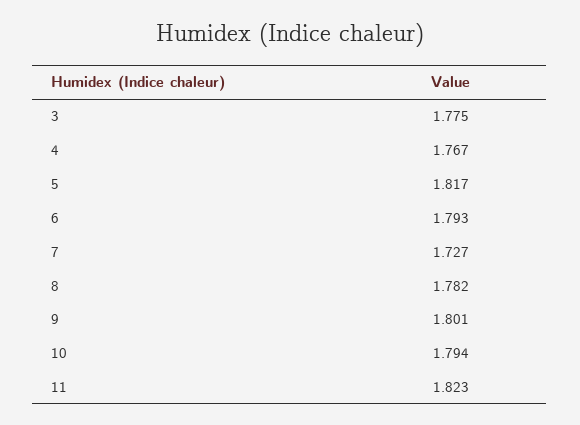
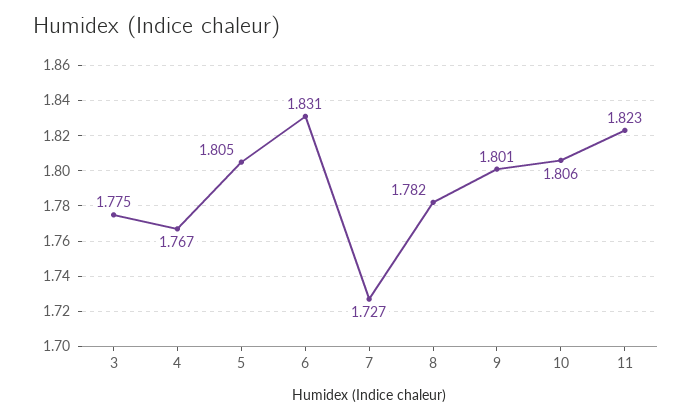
5: 1.817 -> 1.805
6: 1.793 -> 1.831
10: 1.794 -> 1.806

